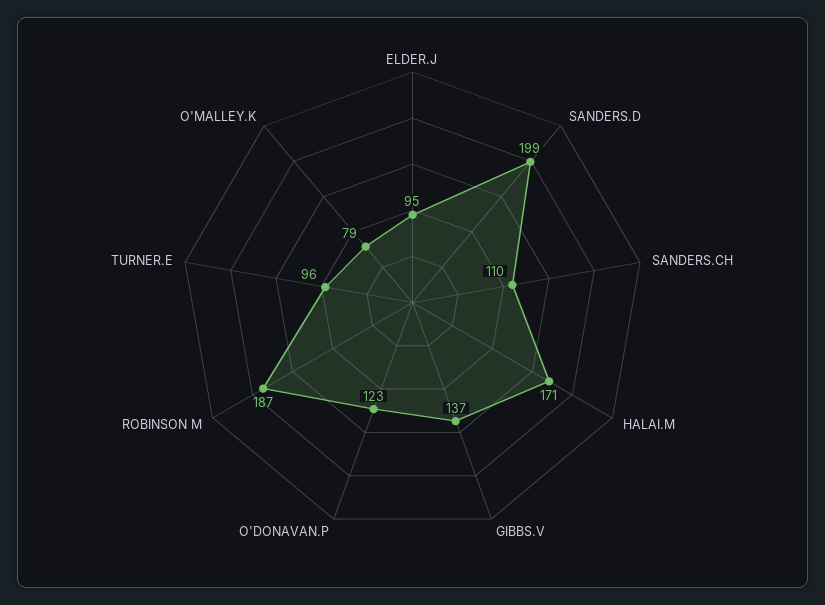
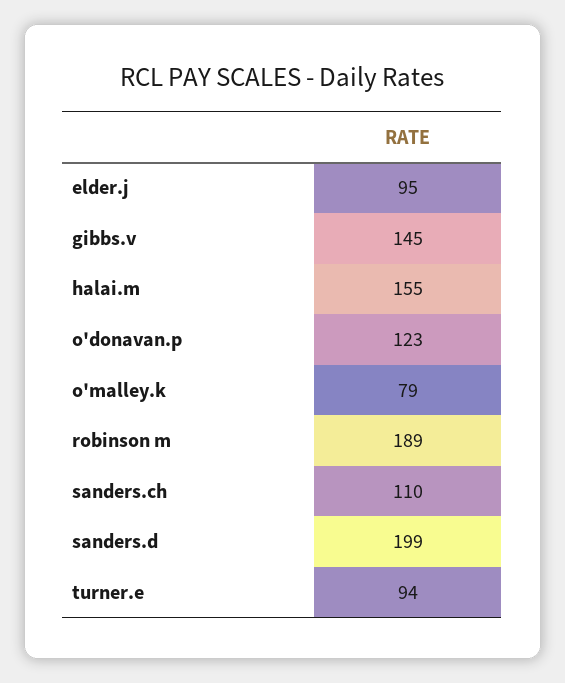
HALAI.M: 171 -> 155
GIBBS.V: 137 -> 145
ROBINSON M: 187 -> 189
TURNER.E: 96 -> 94

